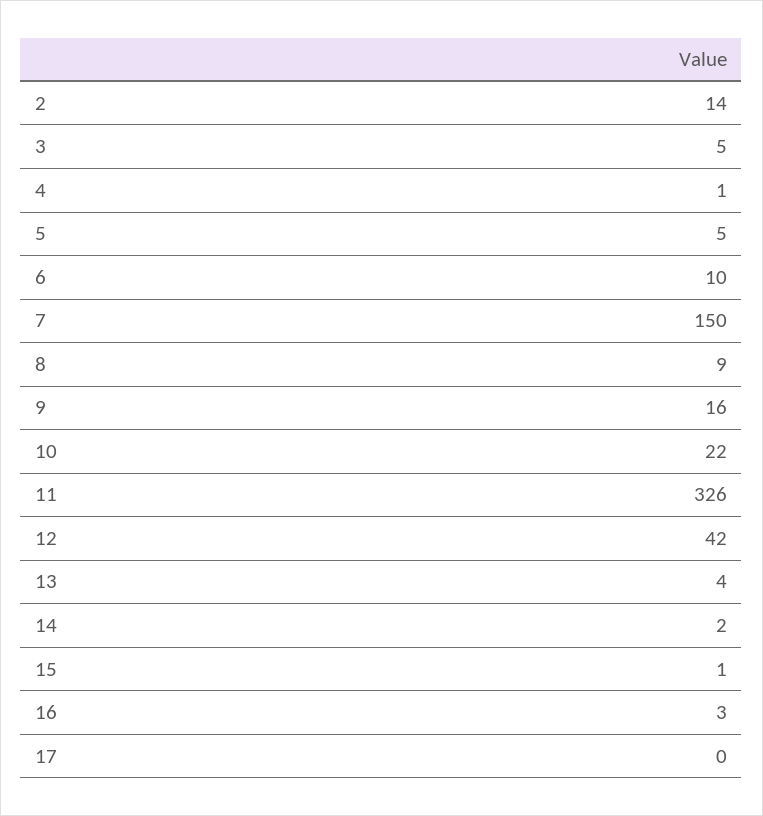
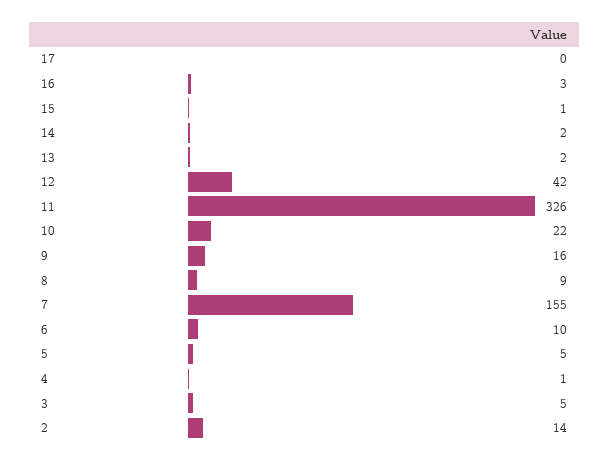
7: 150 -> 155
13: 4 -> 2

